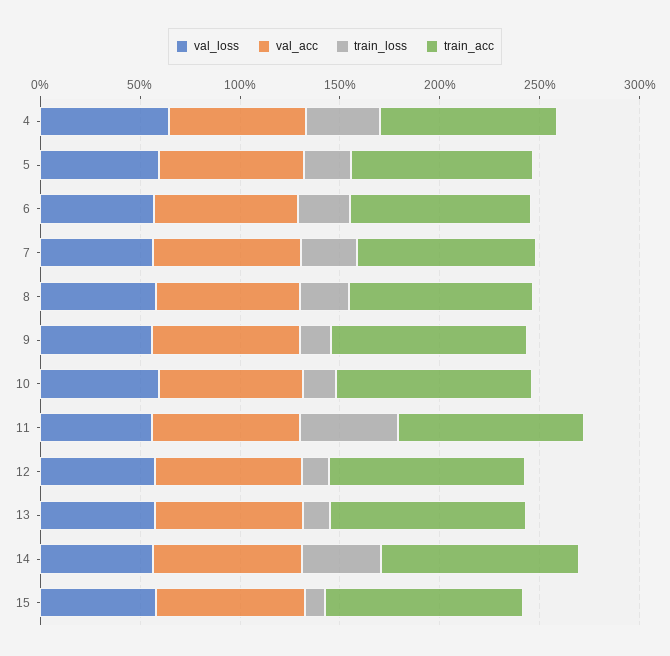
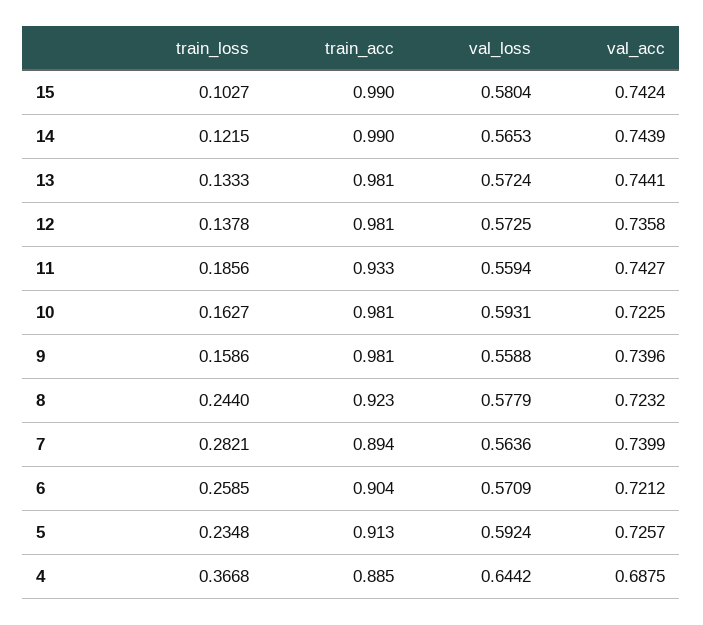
train_loss, 11: 0.5 -> 0.1856
train_loss, 14: 0.4 -> 0.1215

